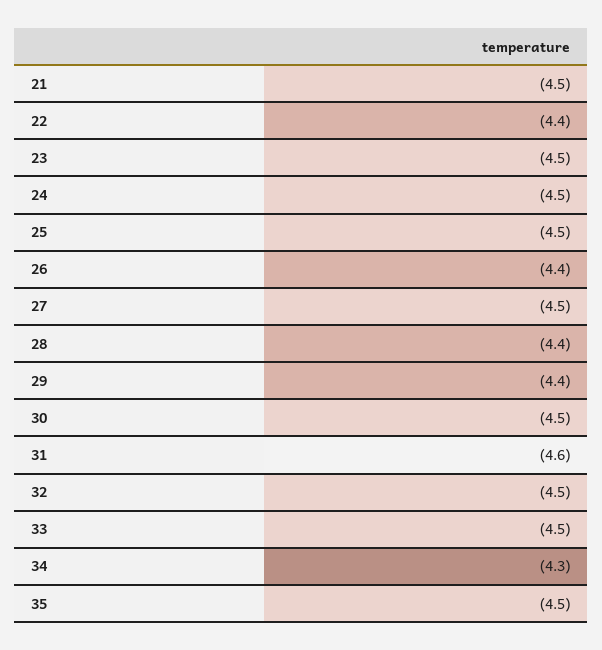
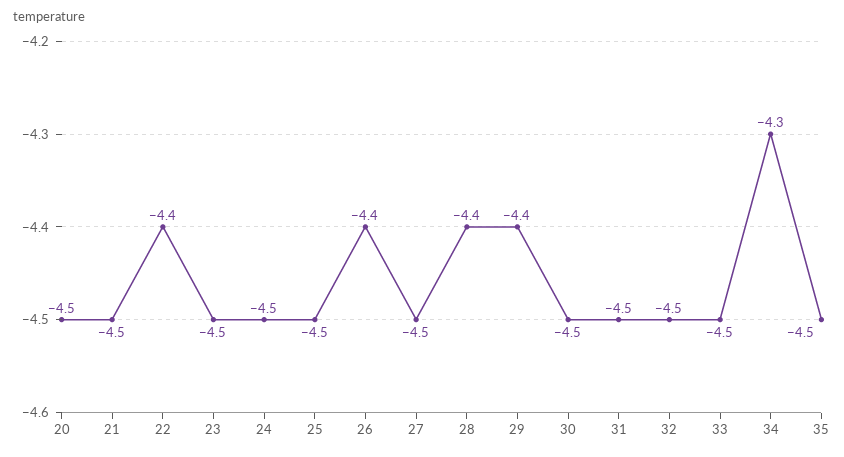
31: -4.6 -> -4.5
20: none -> -4.5

